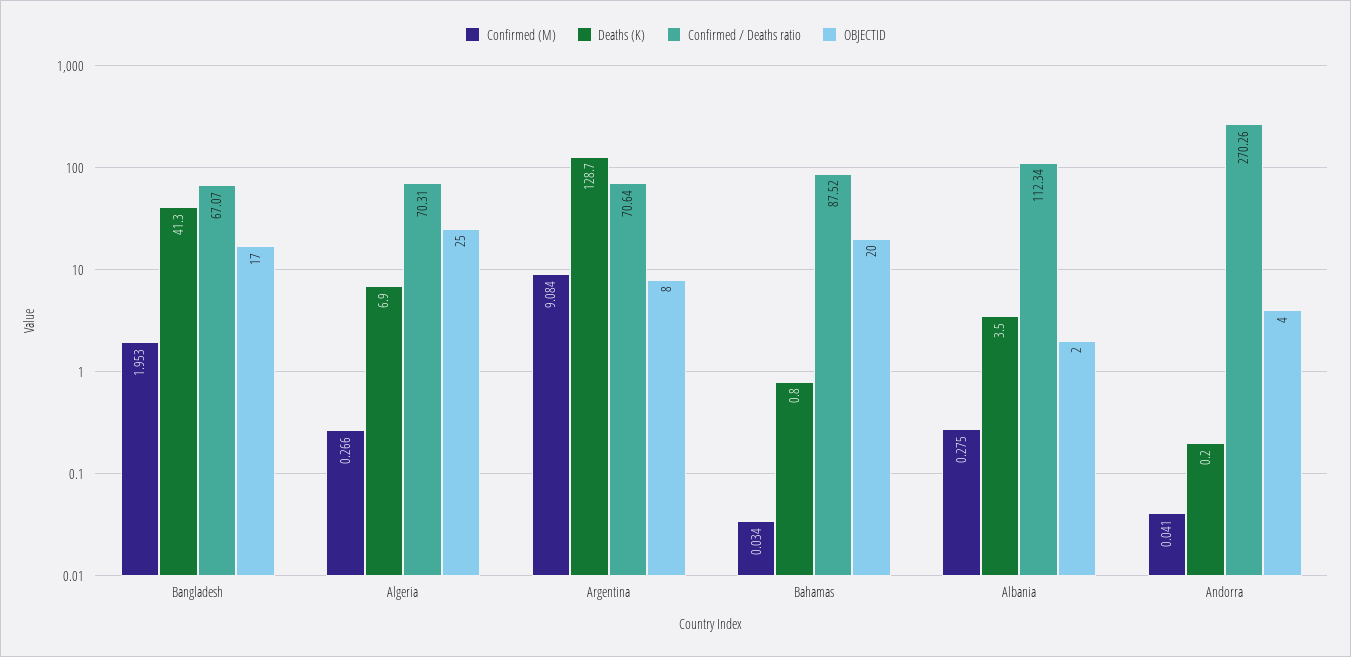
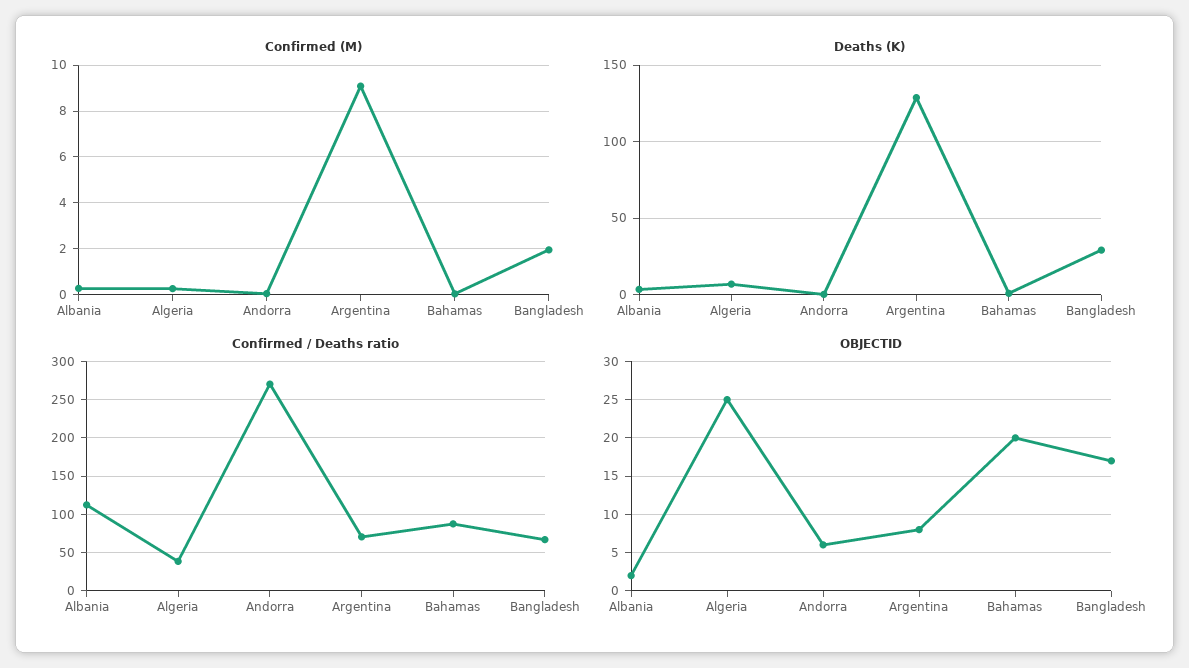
Deaths (K), Bangladesh: 41.3 -> 30
Confirmed / Deaths ratio, Algeria: 70.31 -> 40
OBJECTID, Andorra: 4 -> 6

